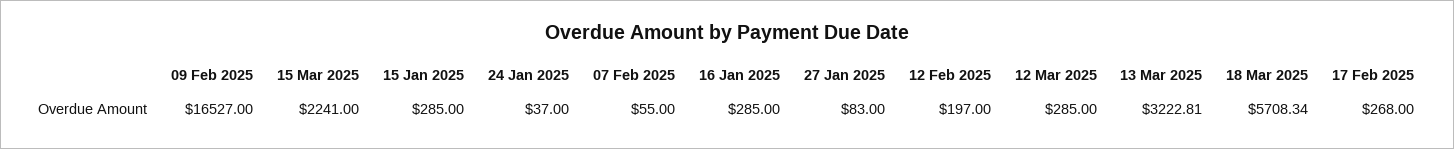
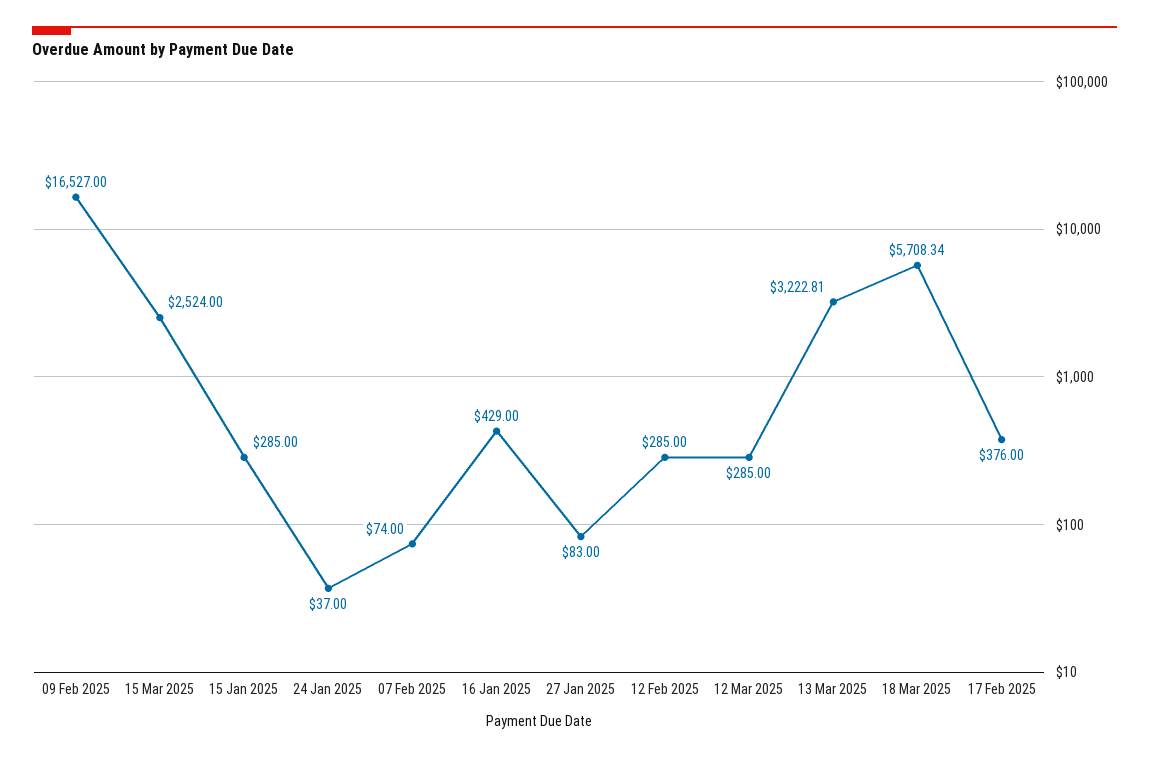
15 Mar 2025: 2241 -> 2524
07 Feb 2025: 55 -> 74
16 Jan 2025: 285 -> 429
12 Feb 2025: 197 -> 285
17 Feb 2025: 268 -> 376

